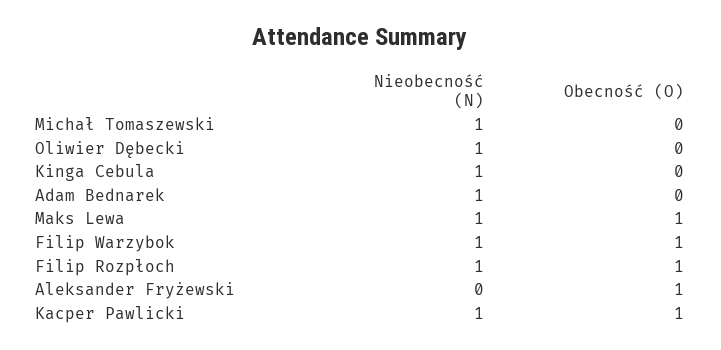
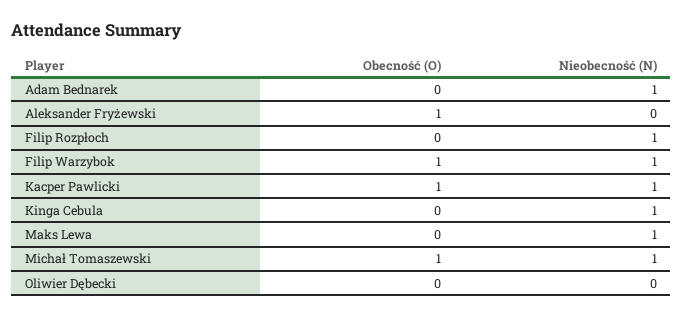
Obecność (O), Michał Tomaszewski: 0 -> 1
Nieobecność (N), Oliwier Dębecki: 1 -> 0
Obecność (O), Maks Lewa: 1 -> 0
Obecność (O), Filip Rozpłoch: 1 -> 0

